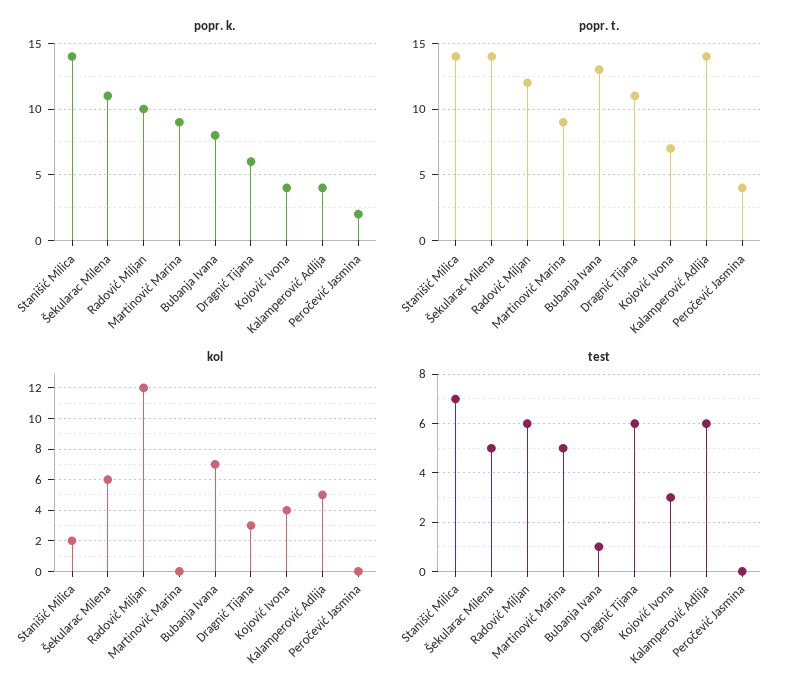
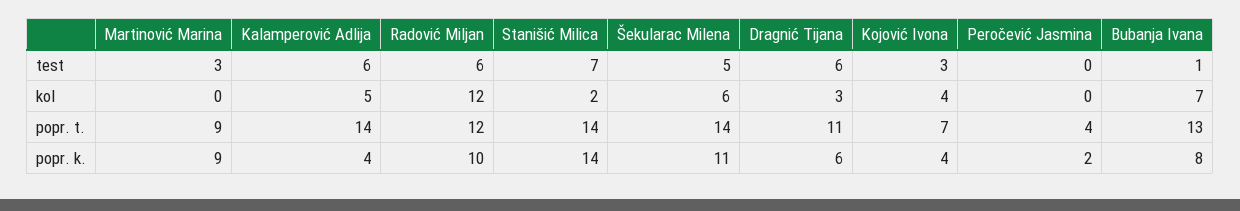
test, Martinović Marina: 5 -> 3

